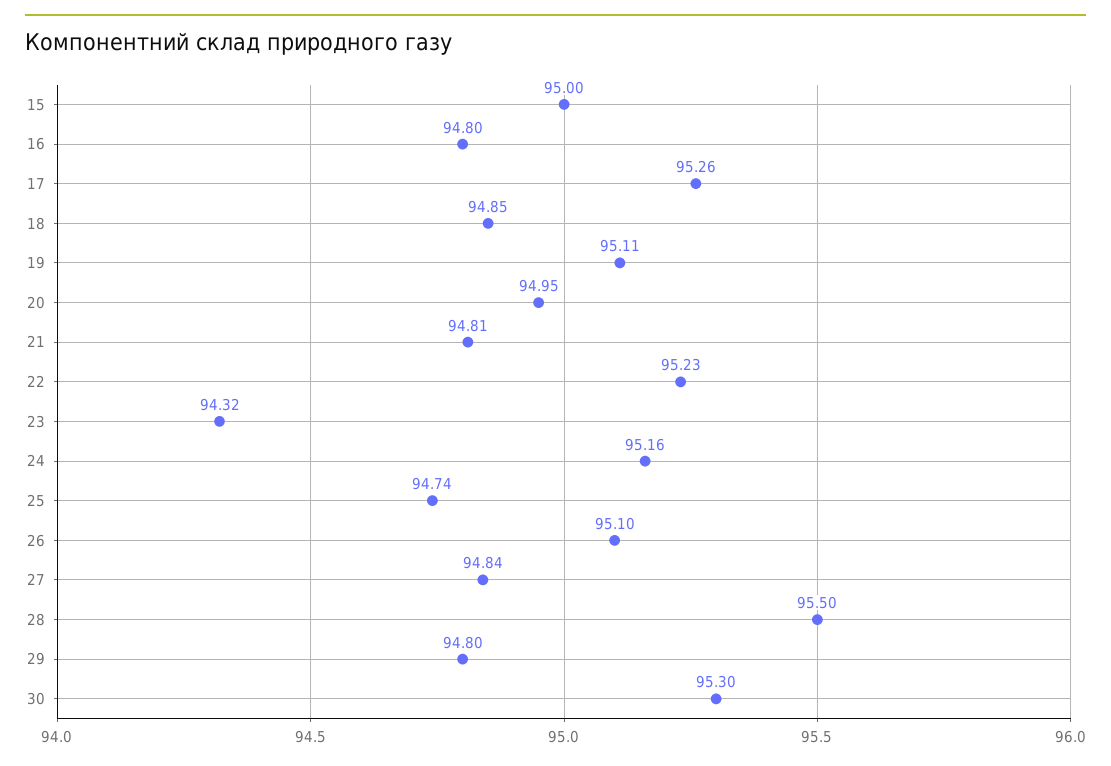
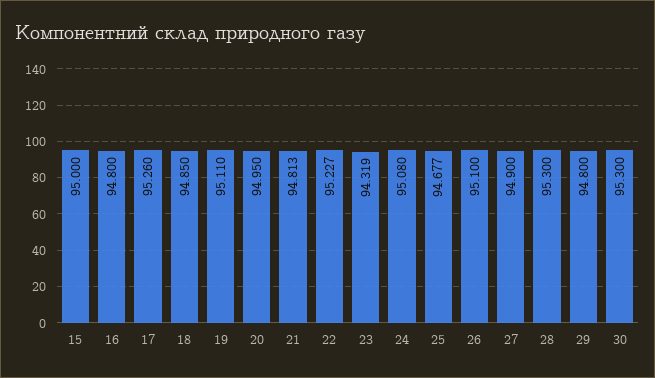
24: 95.16 -> 95.08
25: 94.74 -> 94.677
27: 94.84 -> 94.9
28: 95.5 -> 95.3

